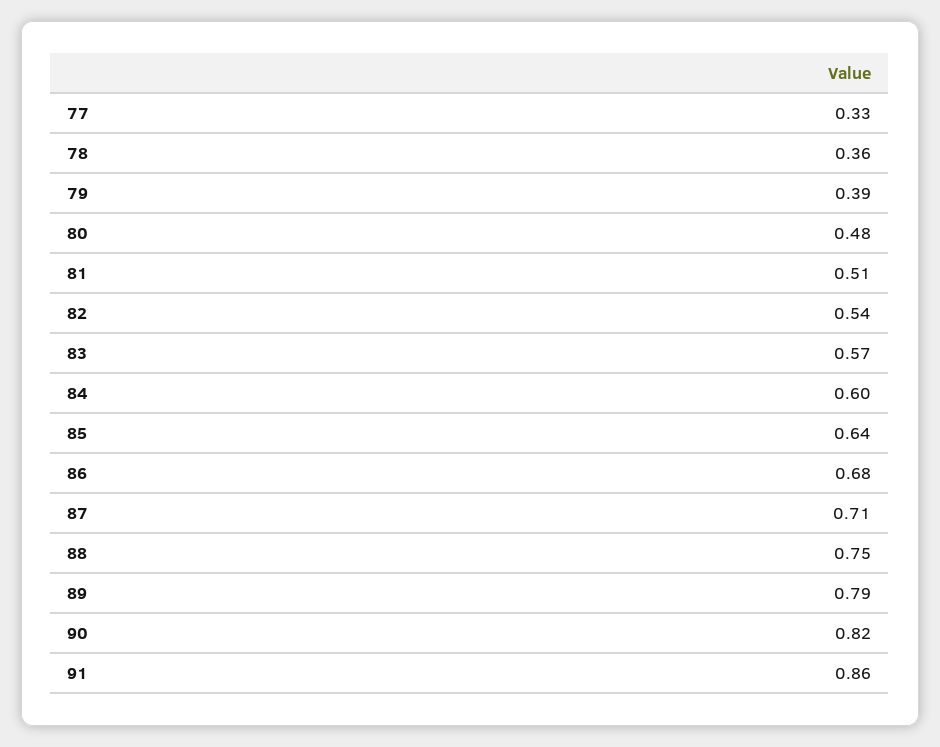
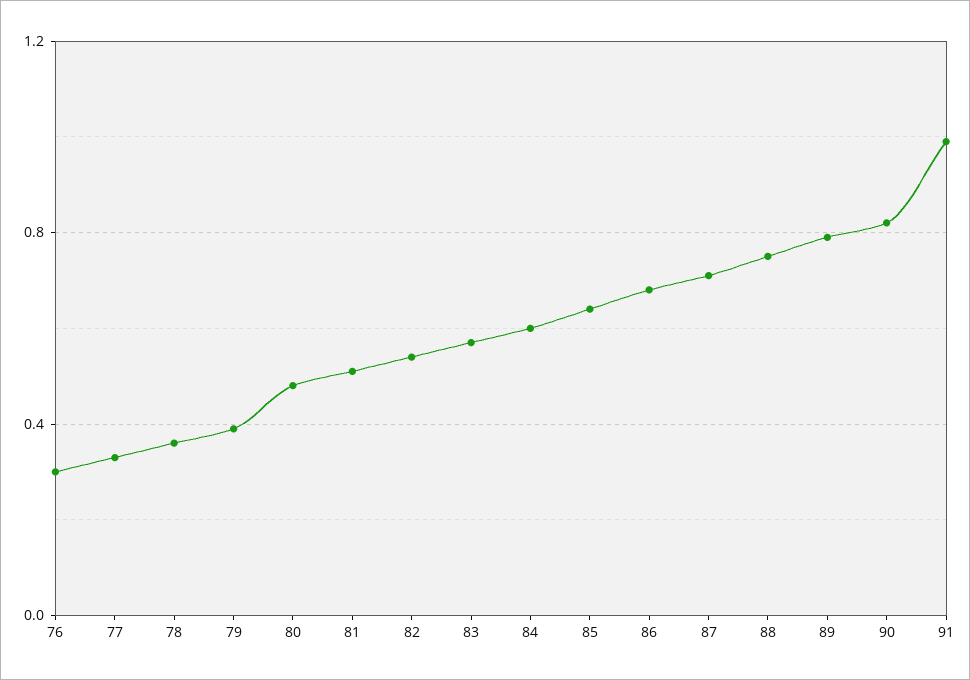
91: 0.86 -> 1
76: none -> 0.3

